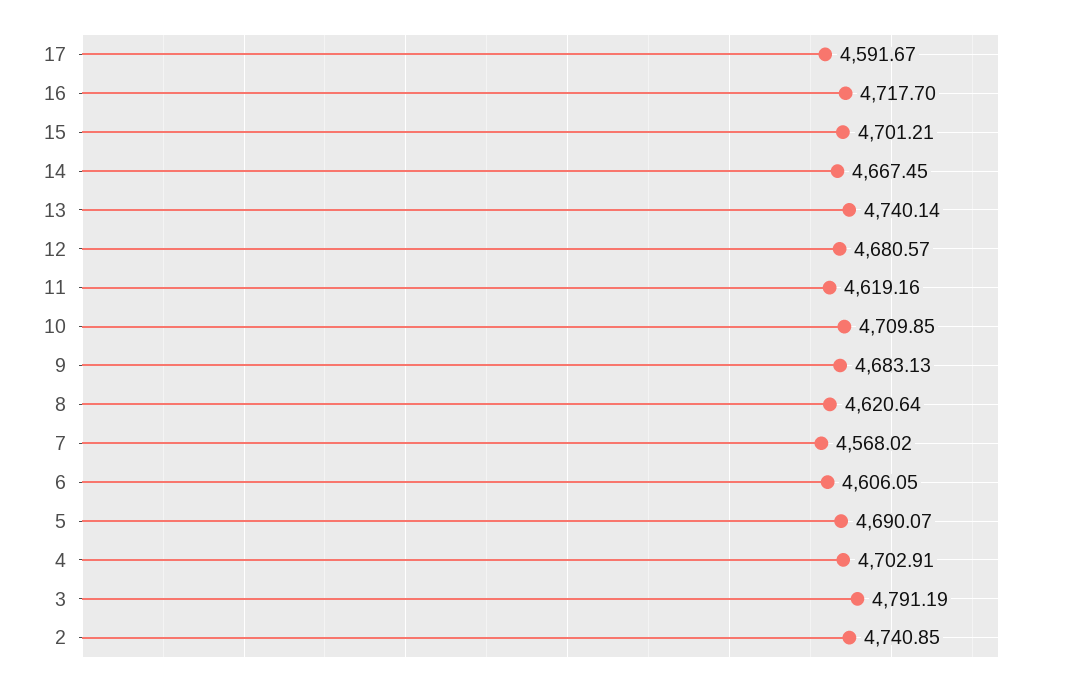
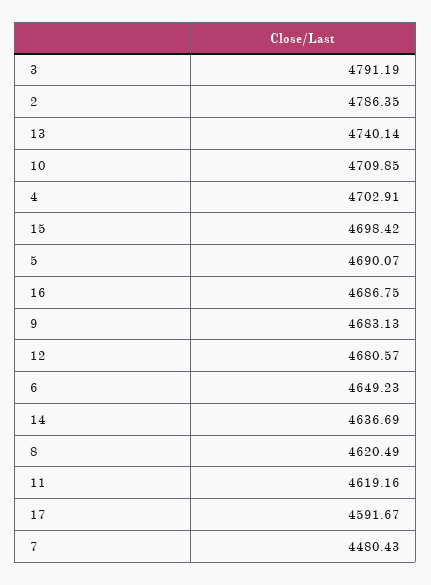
16: 4717.7 -> 4686.75
15: 4701.21 -> 4698.42
14: 4667.45 -> 4636.69
8: 4620.64 -> 4620.49
7: 4568.02 -> 4480.43
6: 4606.05 -> 4649.23
2: 4740.85 -> 4786.35

